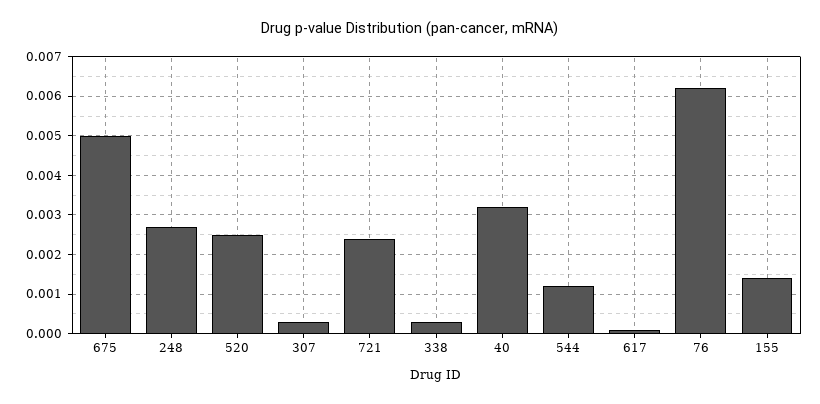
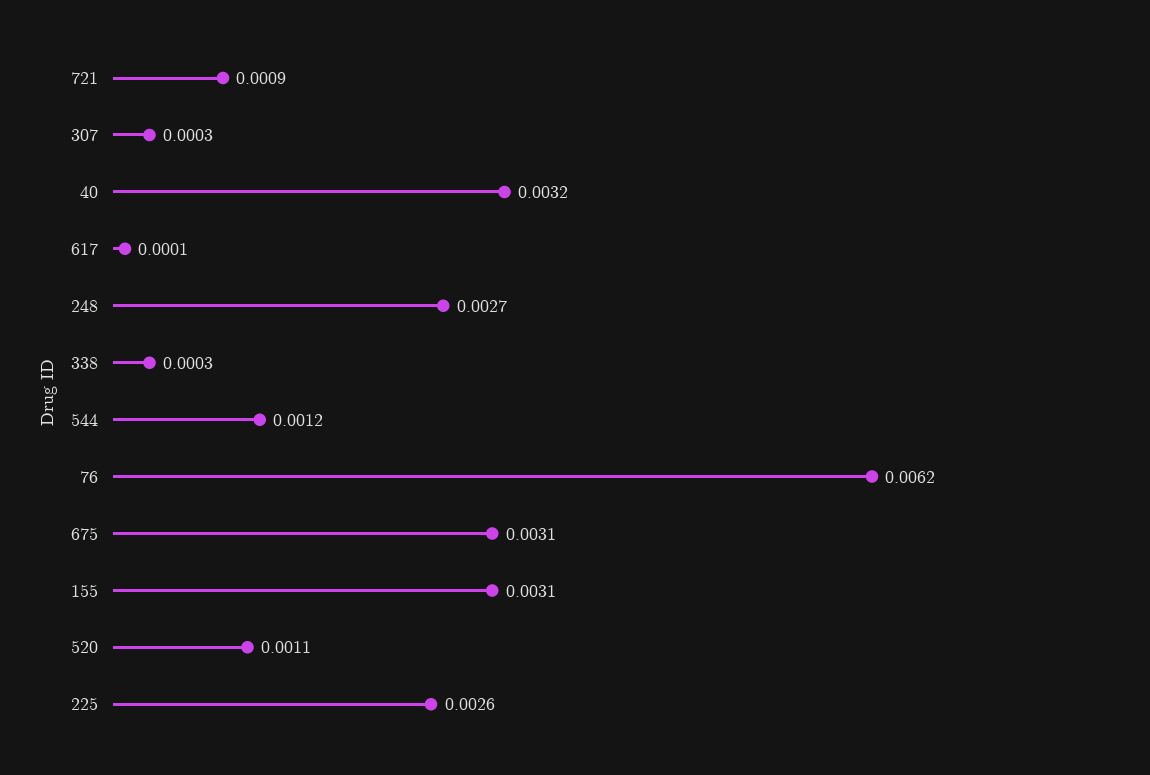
675: 0.005 -> 0.0031
520: 0.0025 -> 0.0011
721: 0.0025 -> 0.0009
155: 0.0015 -> 0.0031
225: none -> 0.0026

